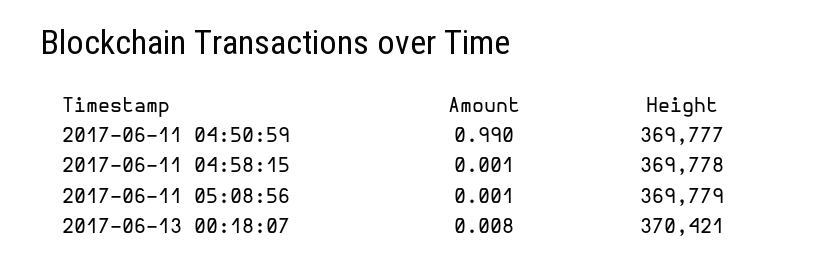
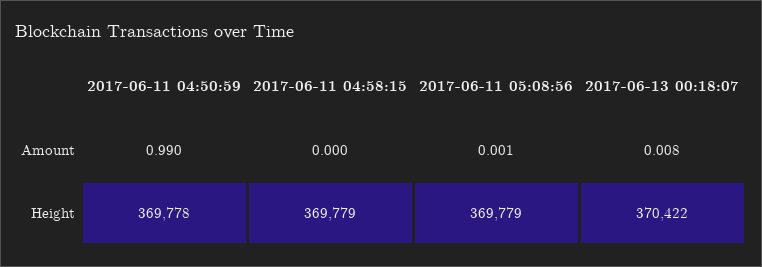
Height, 2017-06-11 04:50:59: 369777 -> 369778
Amount, 2017-06-11 04:58:15: 0.001 -> 0
Height, 2017-06-11 04:58:15: 369778 -> 369779
Height, 2017-06-13 00:18:07: 370421 -> 370422

